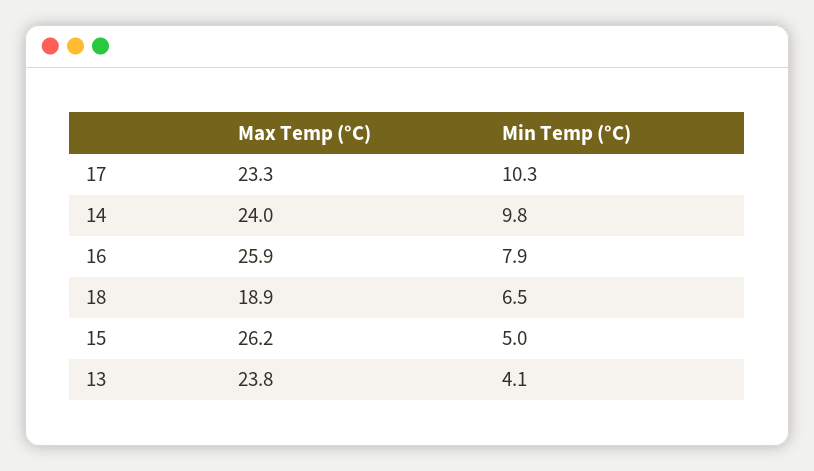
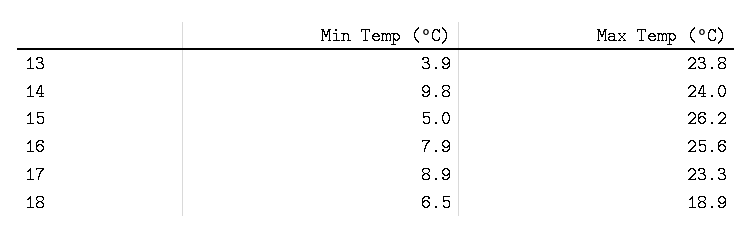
Min Temp (°C), 17: 10.3 -> 8.9
Max Temp (°C), 16: 25.9 -> 25.6
Min Temp (°C), 13: 4.1 -> 3.9

